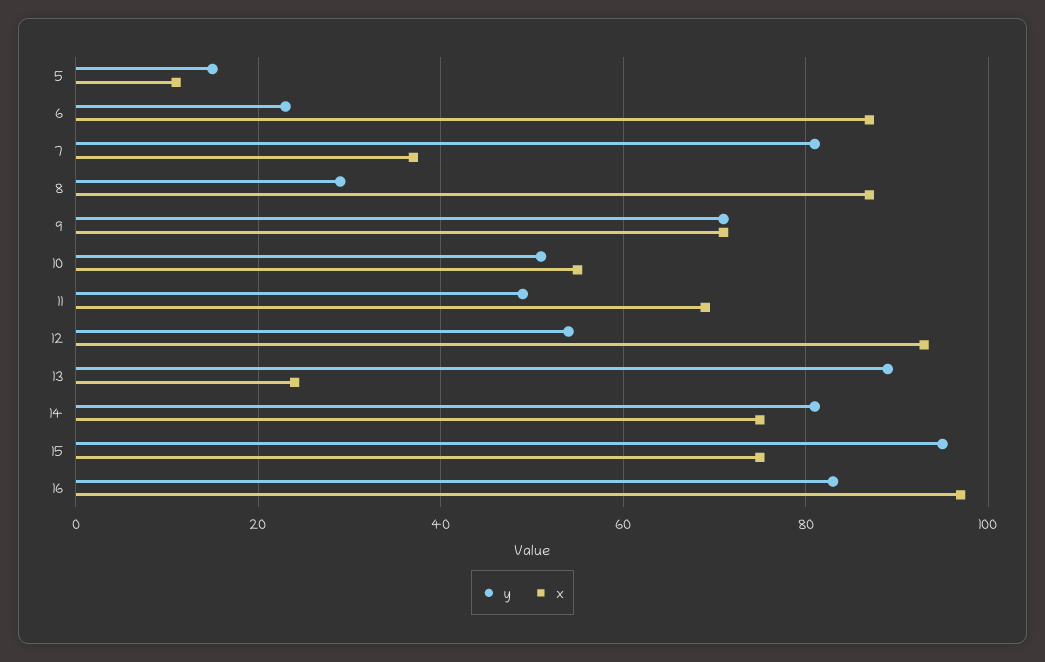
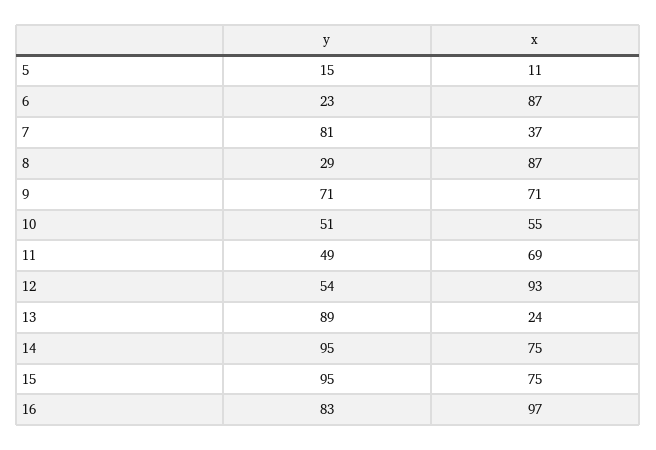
y, 14: 80 -> 95

